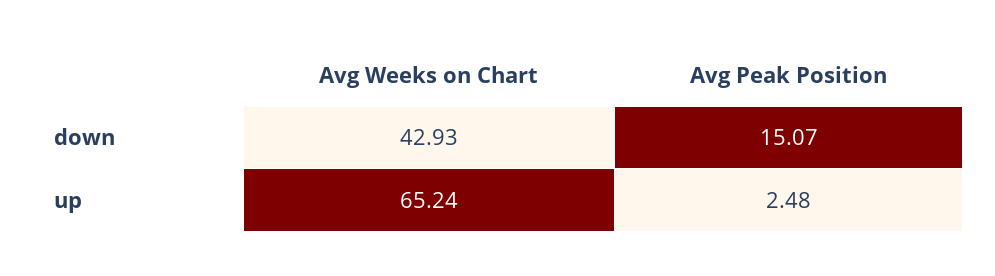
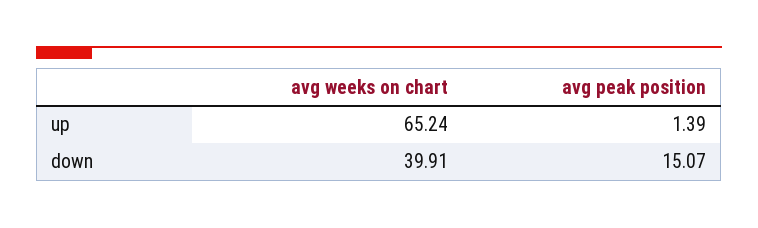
Avg Weeks on Chart, down: 42.93 -> 39.91
Avg Peak Position, up: 2.48 -> 1.39

